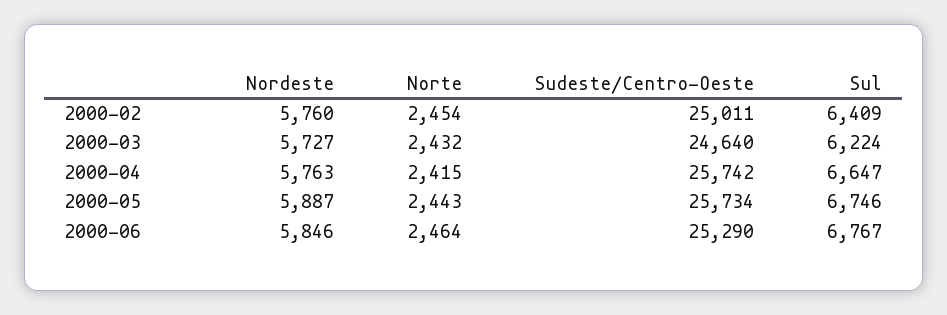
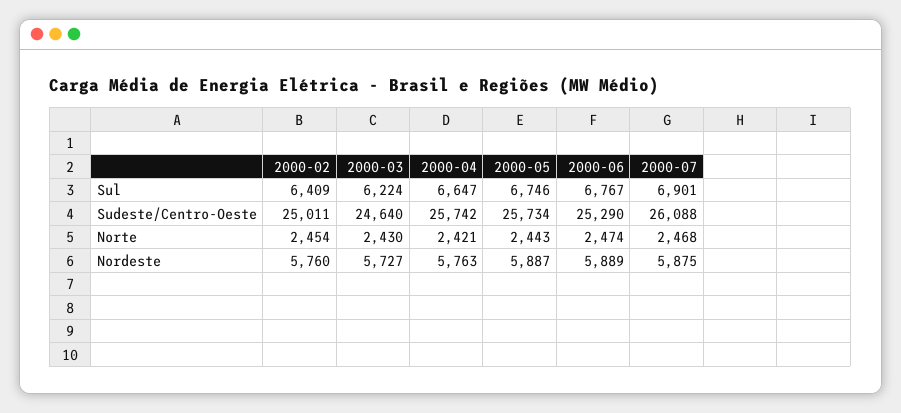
Norte, 2000-03: 2432 -> 2430
Norte, 2000-04: 2415 -> 2421
Nordeste, 2000-06: 5846 -> 5889
Norte, 2000-06: 2464 -> 2474
Sul, 2000-07: none -> 6901
Sudeste/Centro-Oeste, 2000-07: none -> 26088
Norte, 2000-07: none -> 2468
Nordeste, 2000-07: none -> 5875

